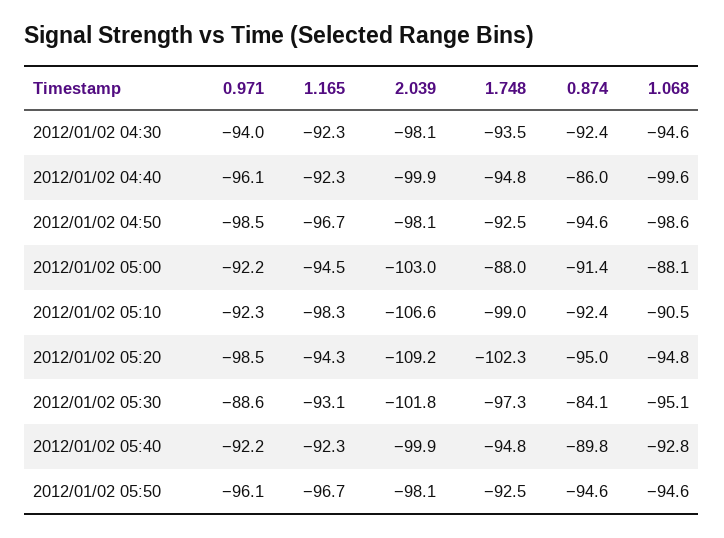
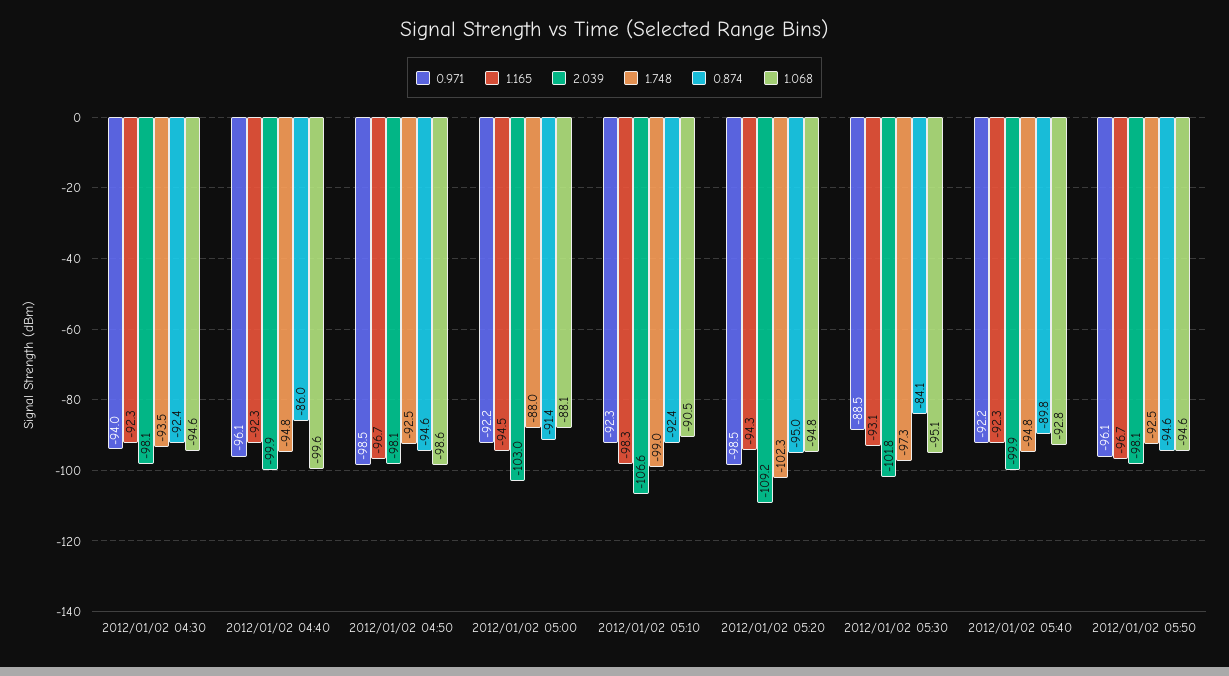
0.971, 2012/01/02 05:30: -88.6 -> -88.5

